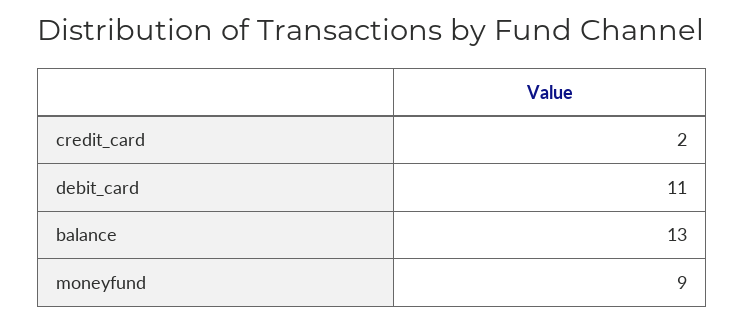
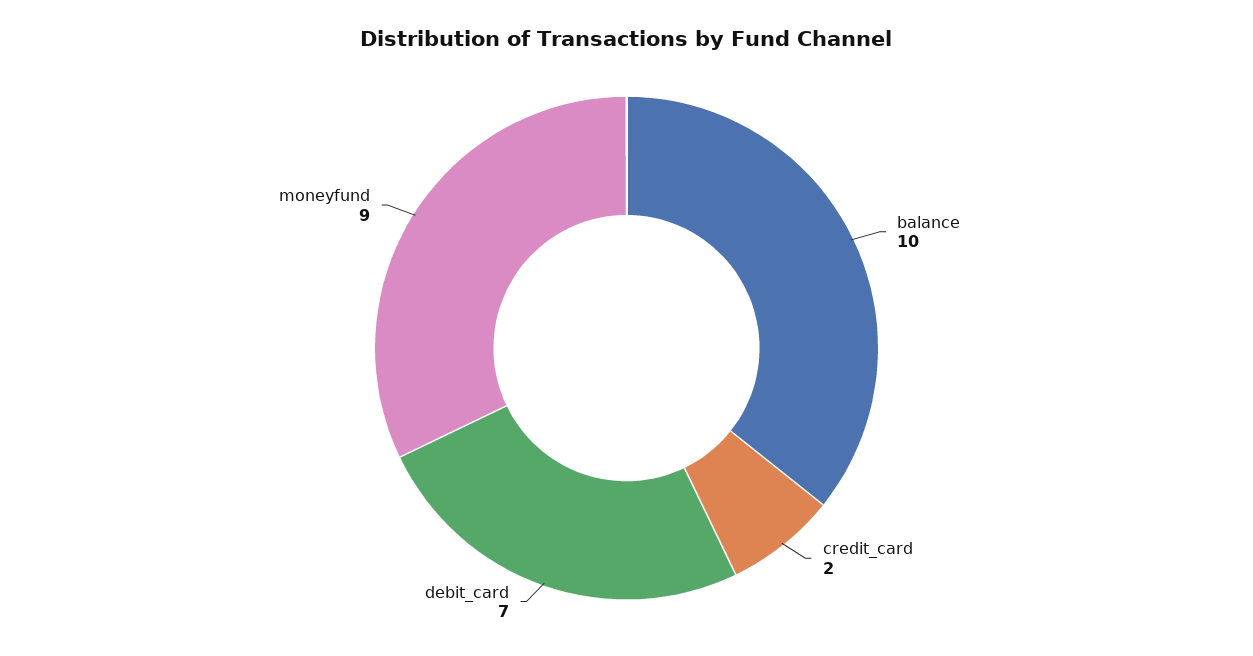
debit_card: 11 -> 7
balance: 13 -> 10

